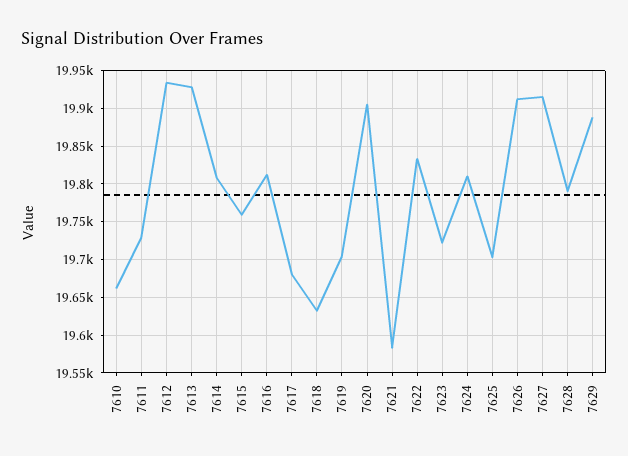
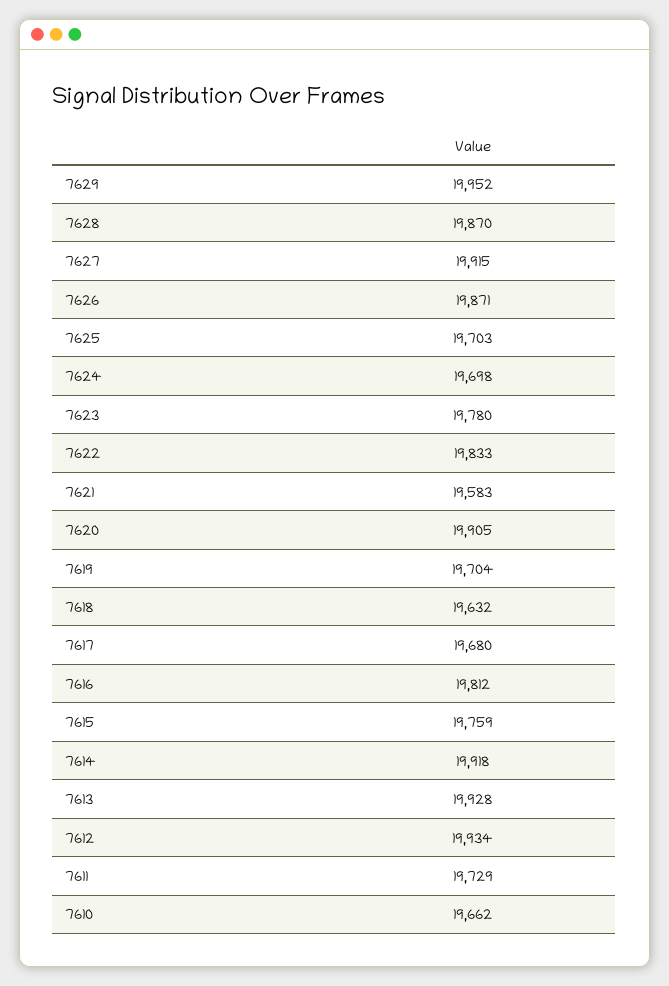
7614: 19810 -> 19918
7623: 19720 -> 19780
7624: 19810 -> 19698
7626: 19910 -> 19871
7628: 19790 -> 19870
7629: 19890 -> 19952

